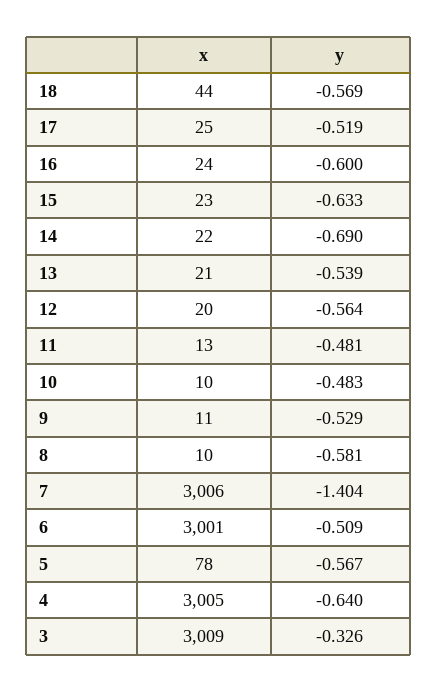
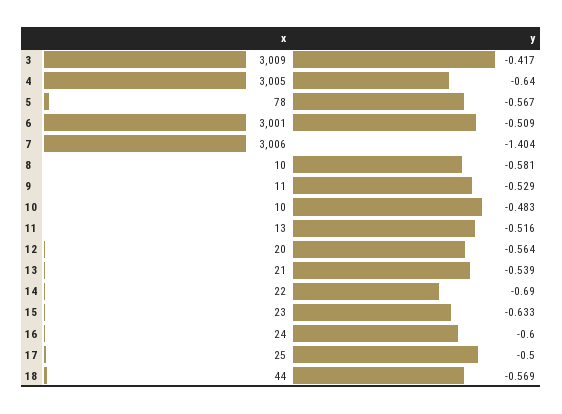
y, 17: -0.519 -> -0.5
y, 11: -0.481 -> -0.516
y, 3: -0.326 -> -0.417

